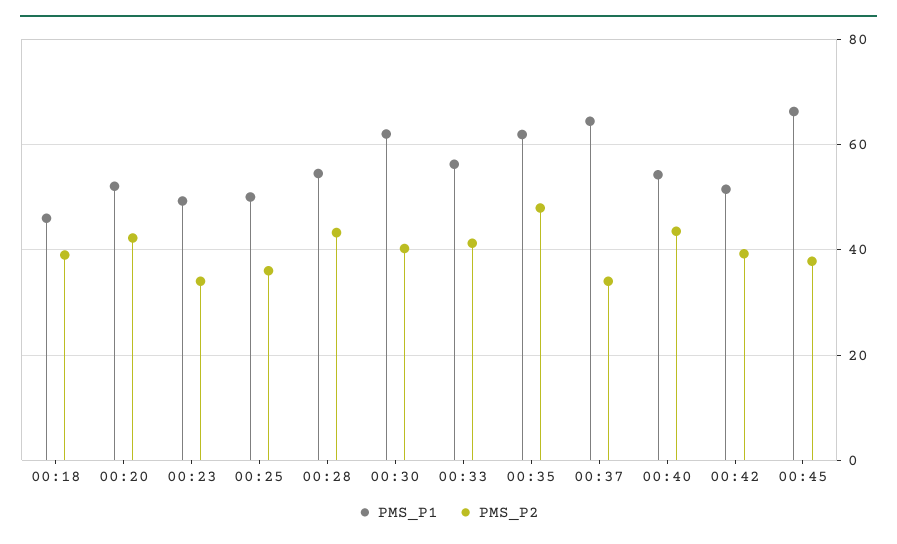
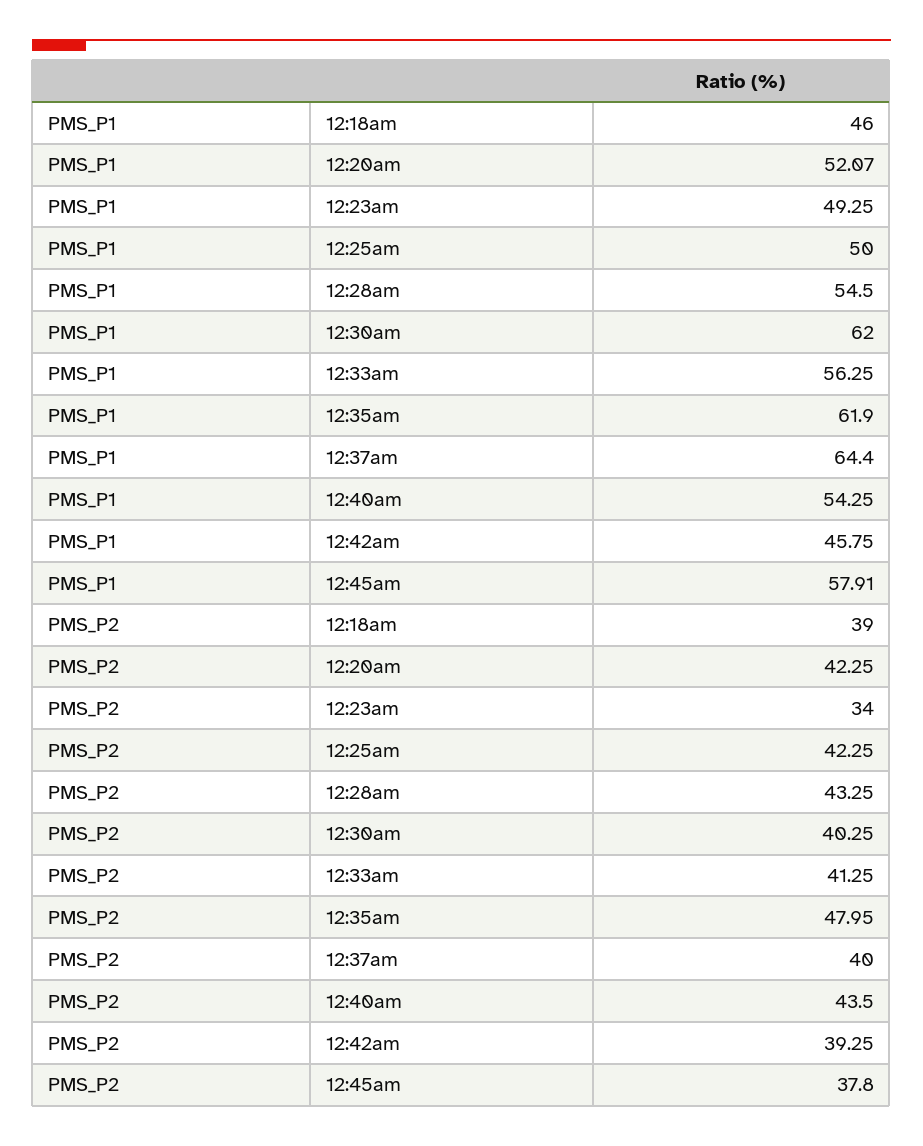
PMS_P2, 00:25: 36 -> 42.25
PMS_P2, 00:37: 34 -> 40
PMS_P1, 00:42: 52 -> 45.75
PMS_P1, 00:45: 66 -> 57.91

